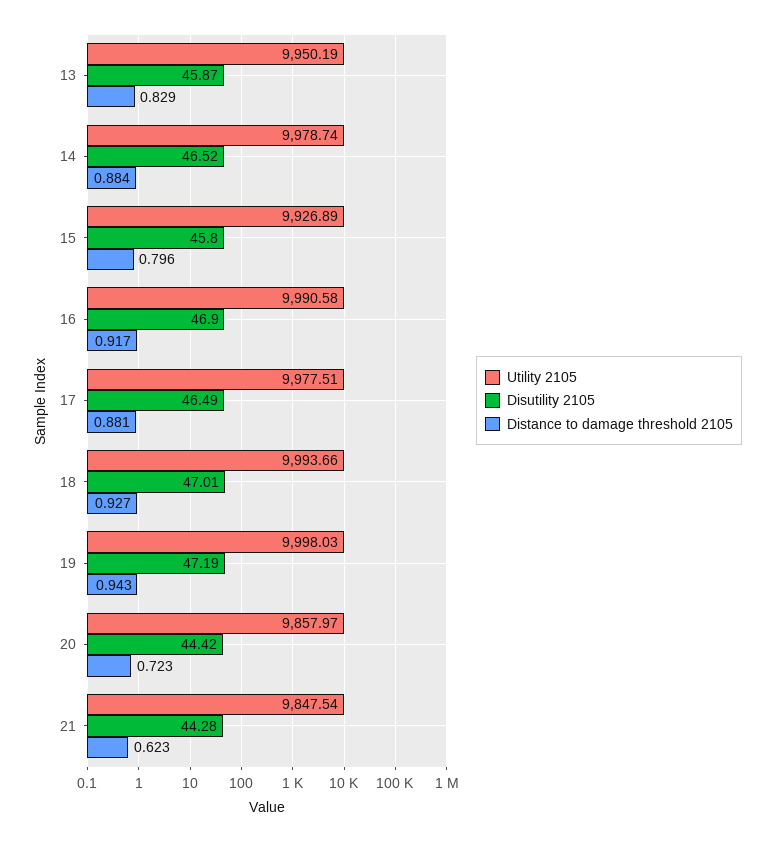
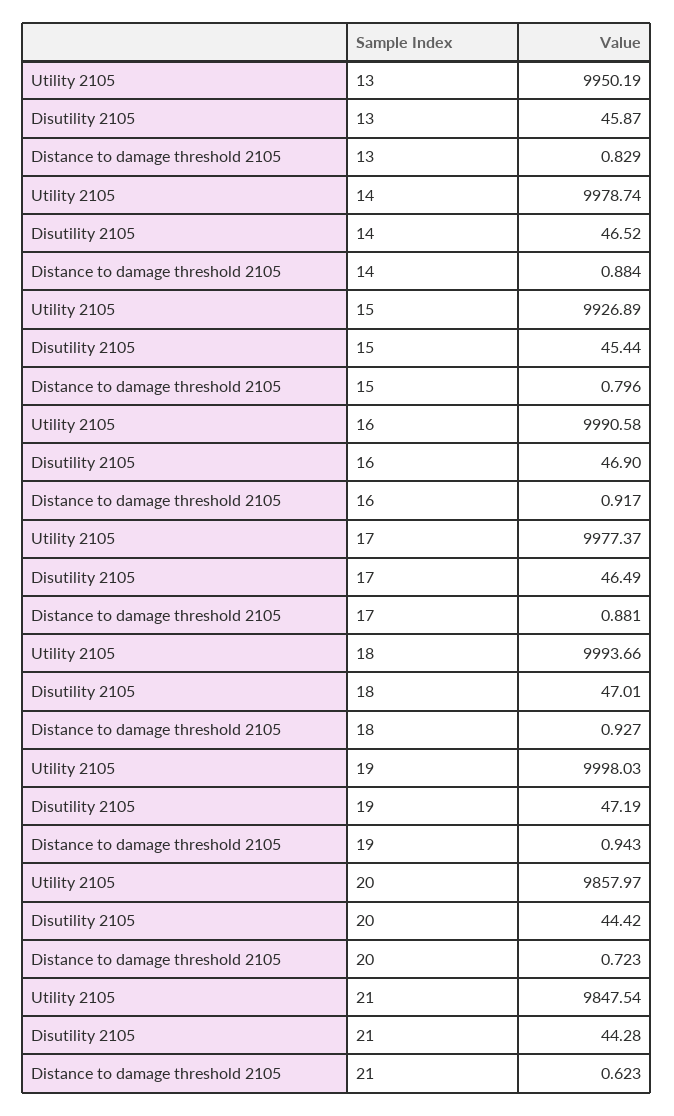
Disutility 2105, 15: 45.8 -> 45.44
Utility 2105, 17: 9977.51 -> 9977.37

